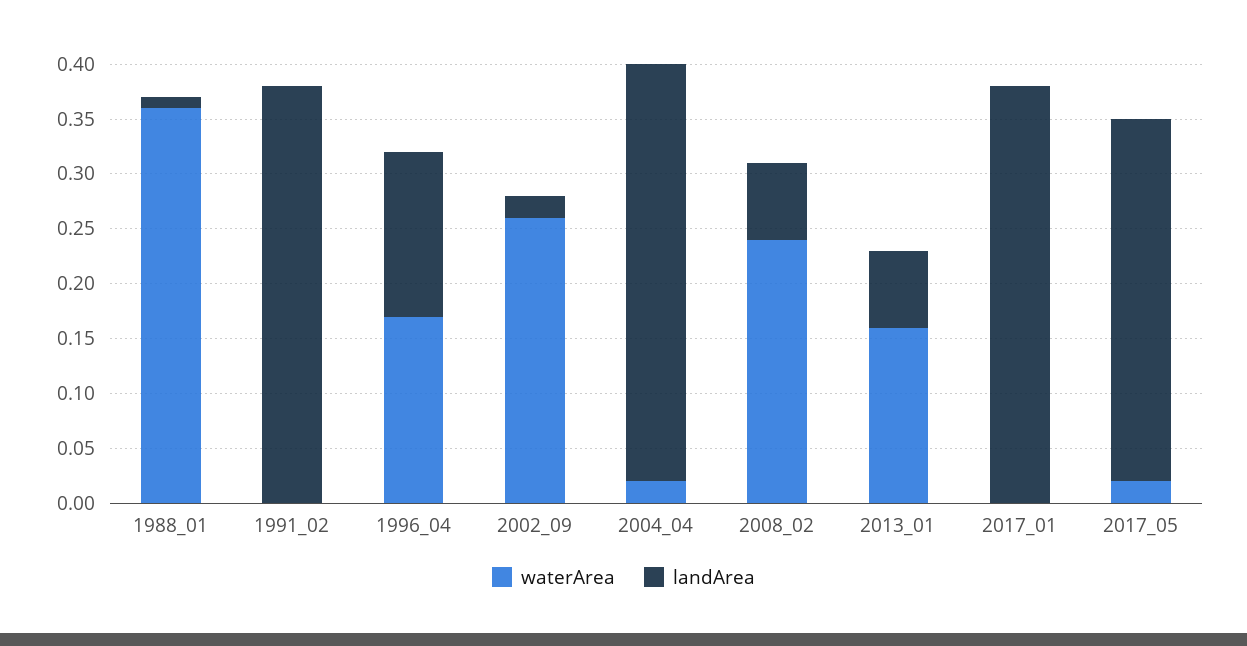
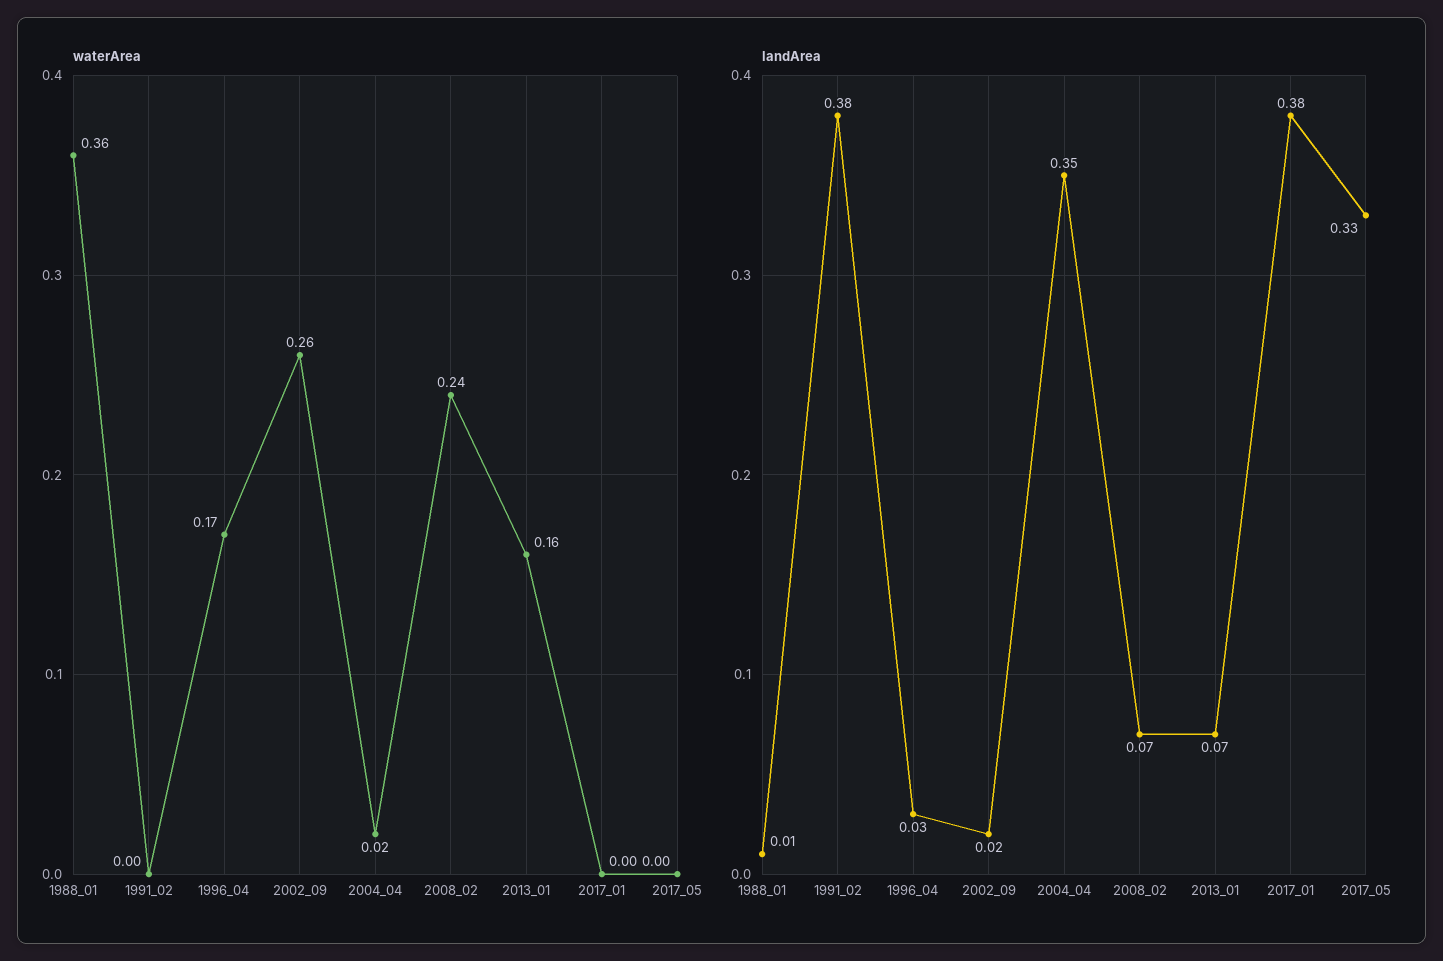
landArea, 1996_04: 0.15 -> 0.03
landArea, 2004_04: 0.38 -> 0.35
waterArea, 2017_05: 0.02 -> 0

